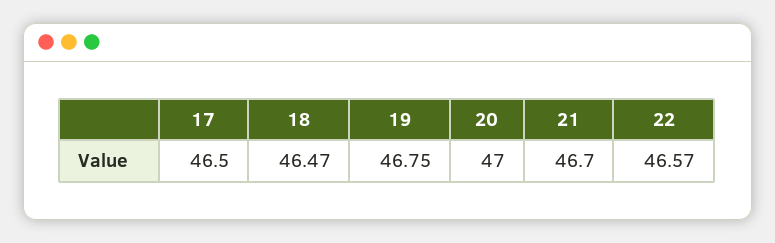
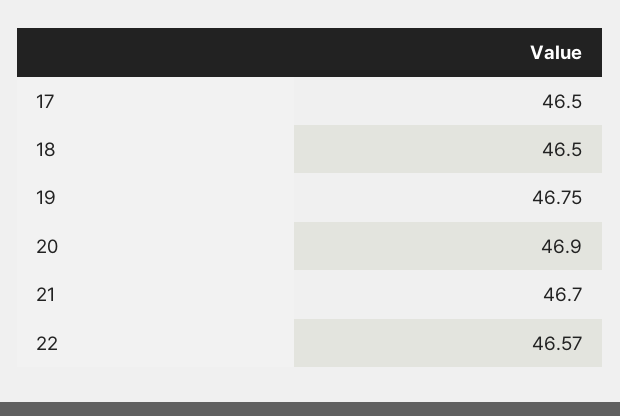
18: 46.47 -> 46.5
20: 47 -> 46.9

